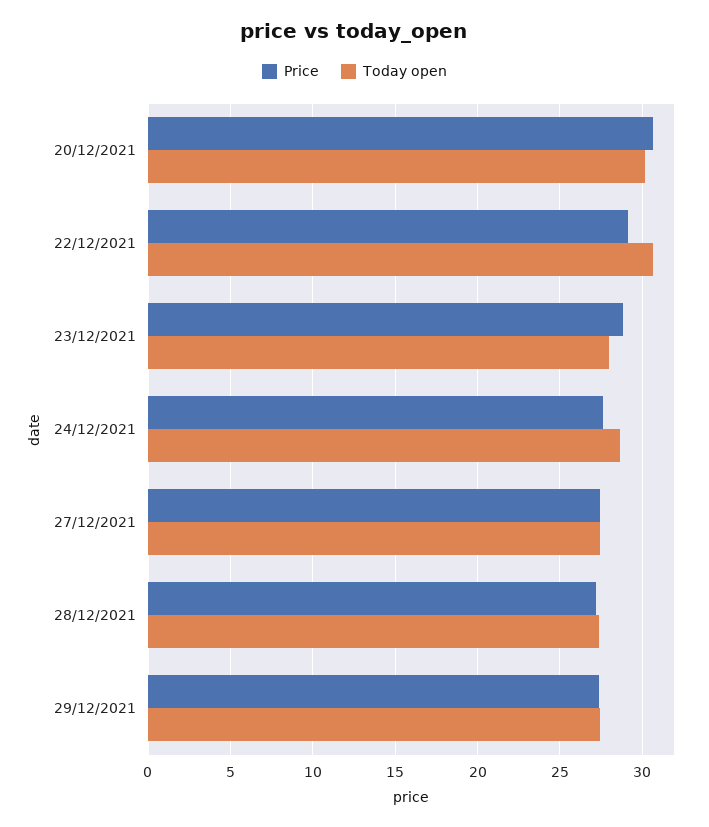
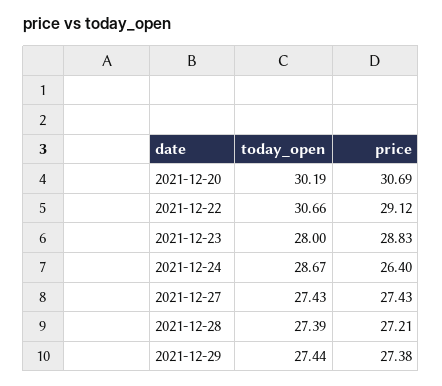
Price, 24/12/2021: 27.5 -> 26.4

